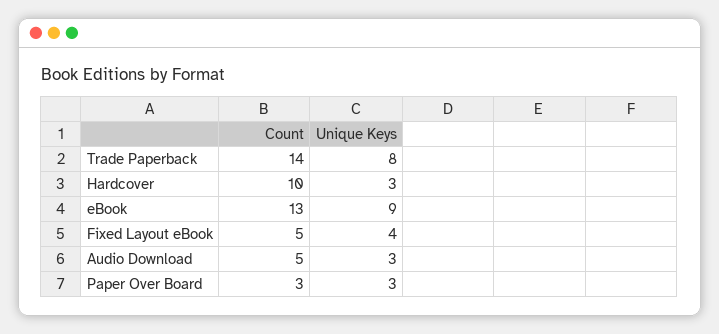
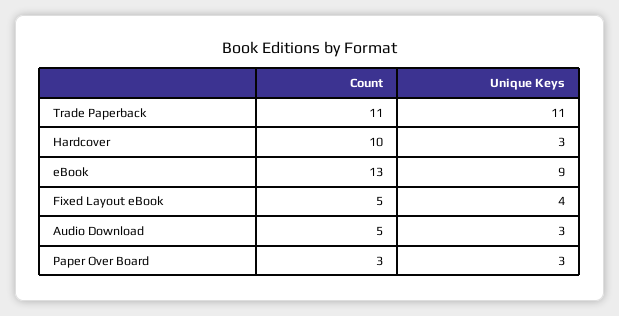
Count, Trade Paperback: 14 -> 11
Unique Keys, Trade Paperback: 8 -> 11

